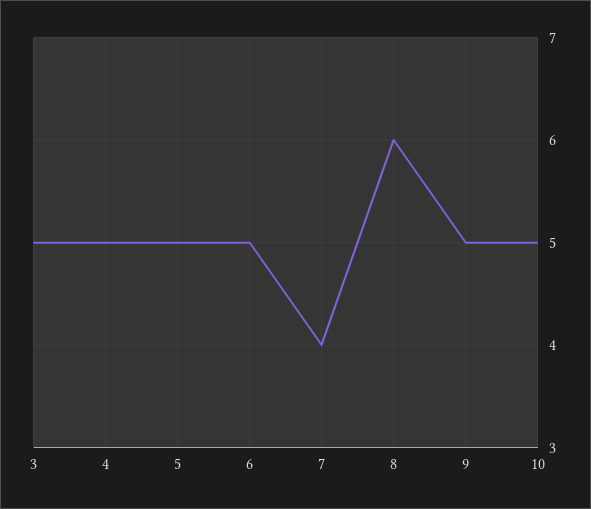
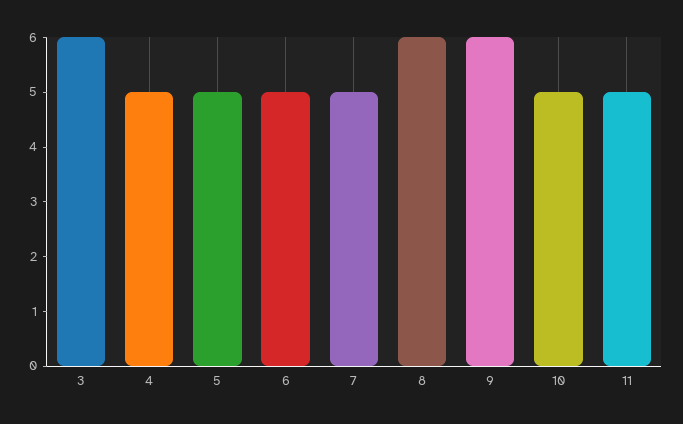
3: 5 -> 6
7: 4 -> 5
9: 5 -> 6
11: none -> 5

